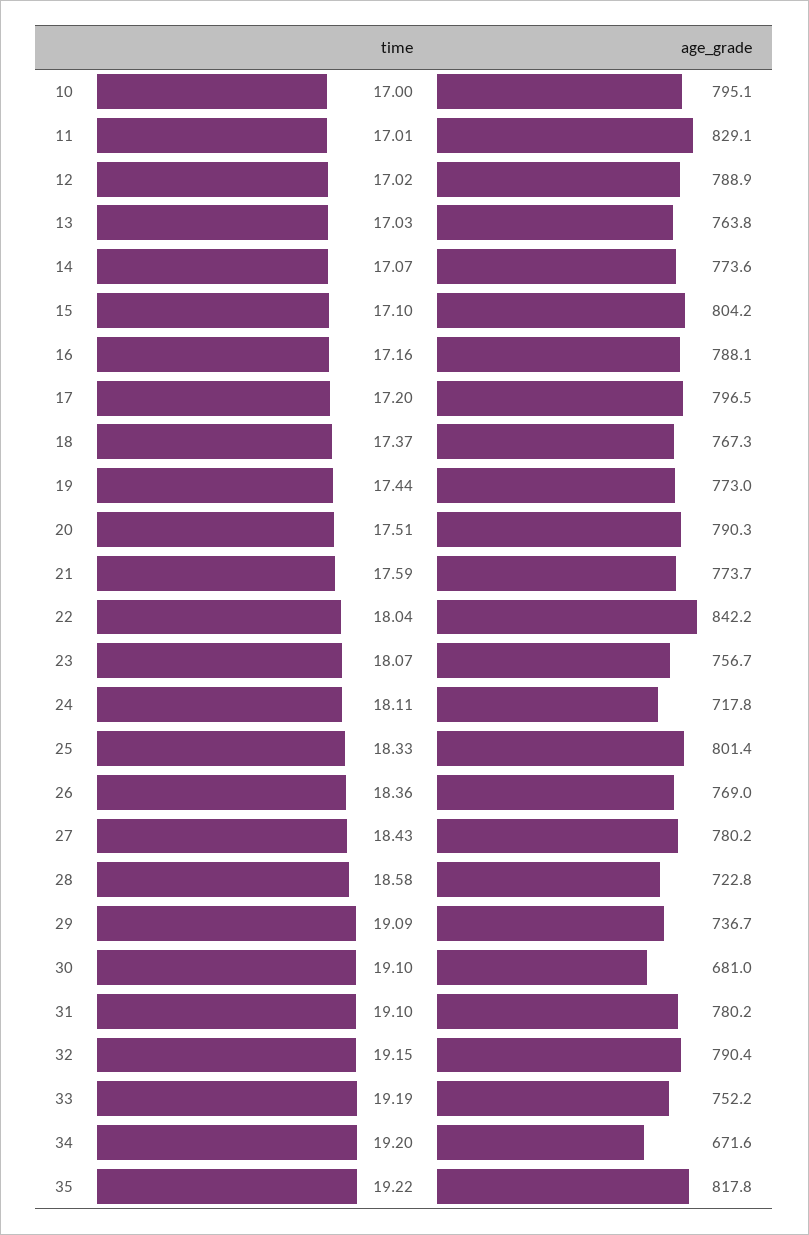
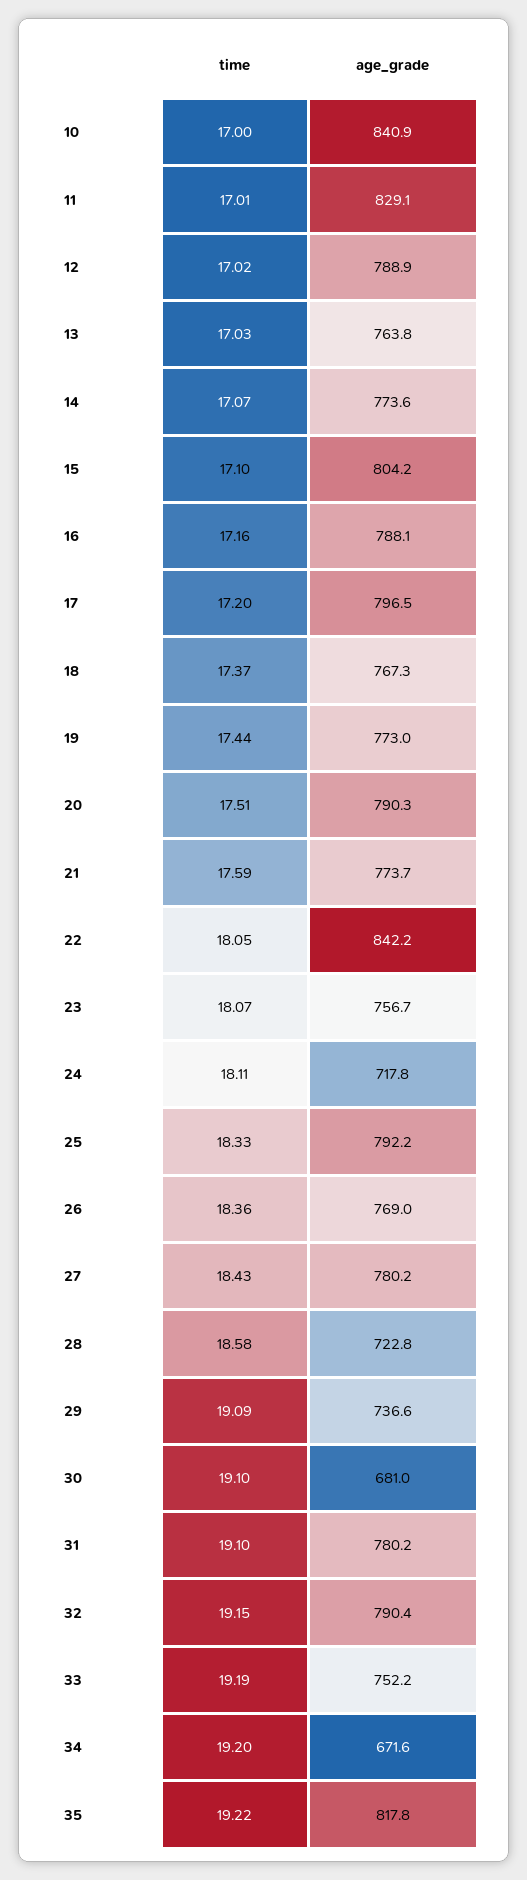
age_grade, 10: 795.1 -> 840.9
time, 22: 18.04 -> 18.05
age_grade, 25: 801.4 -> 792.2
age_grade, 29: 736.7 -> 736.6

